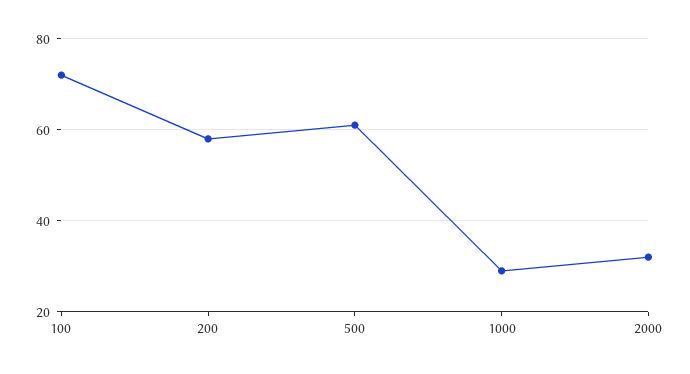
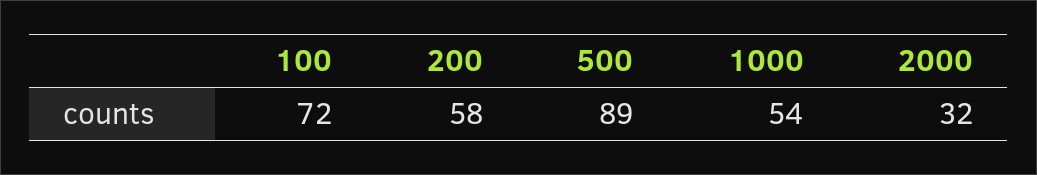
500: 60 -> 89
1000: 30 -> 54

